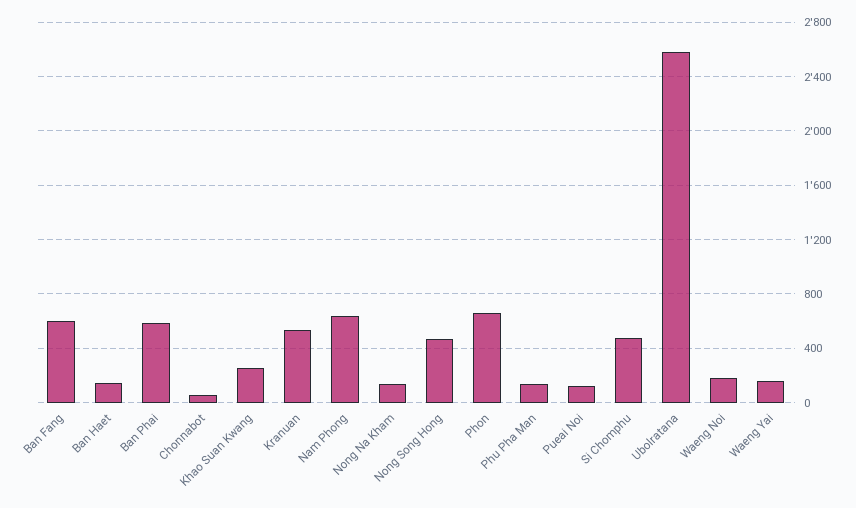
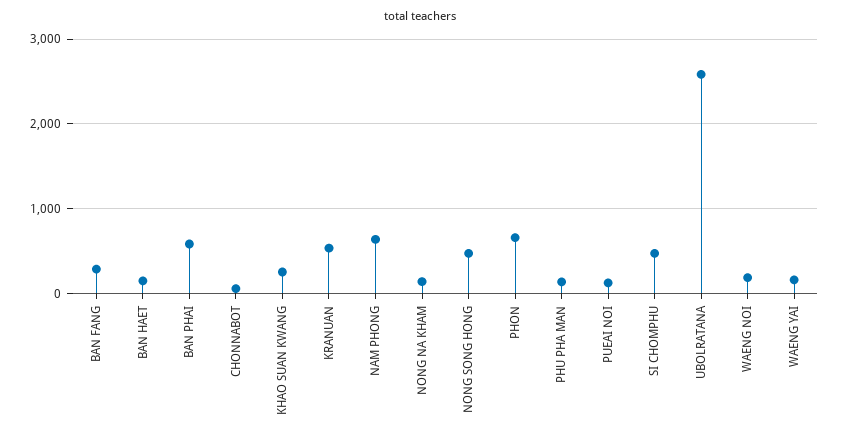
Ban Fang: 600 -> 300

